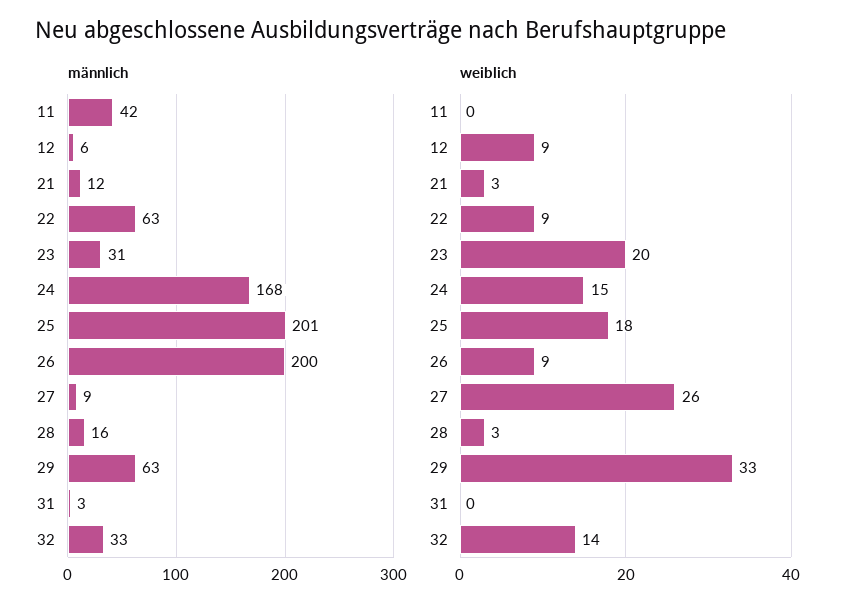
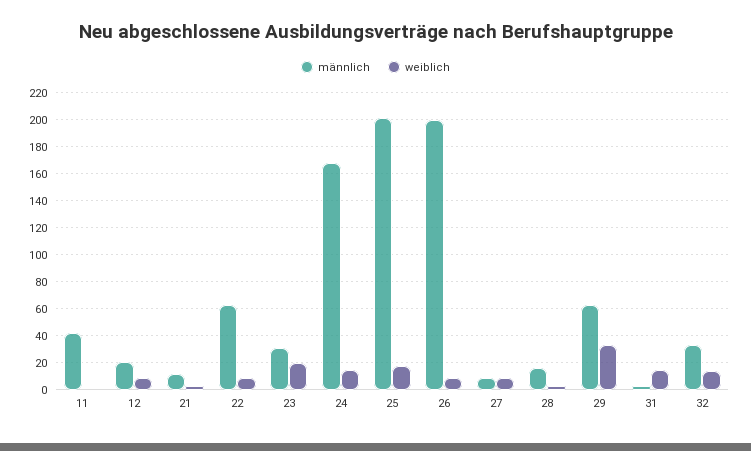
männlich, 12: 6 -> 20
weiblich, 27: 26 -> 10
weiblich, 31: 0 -> 15

